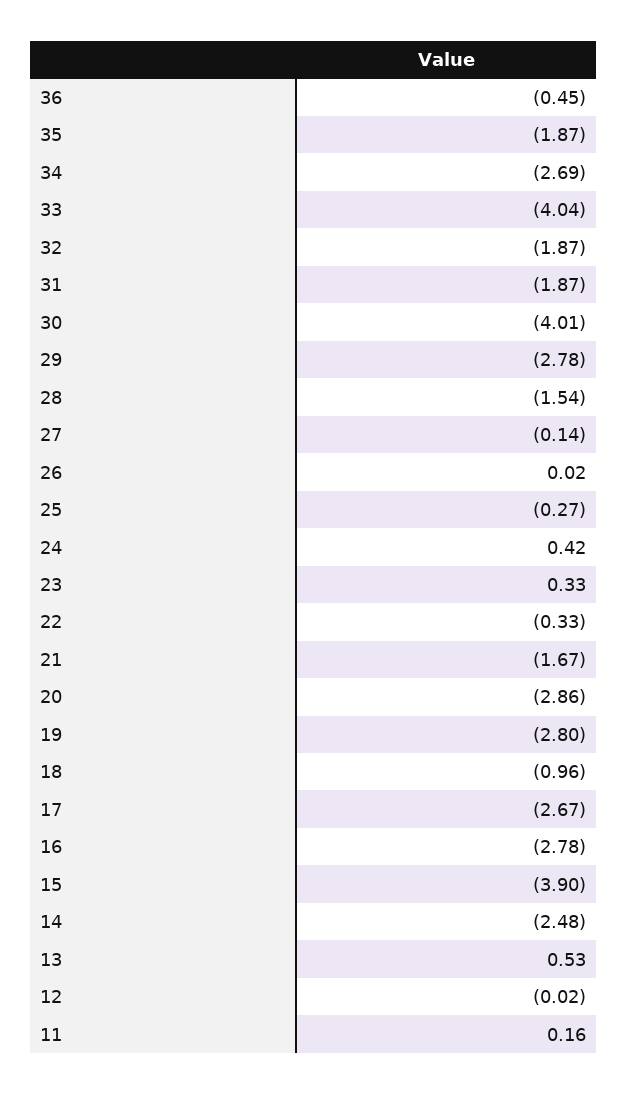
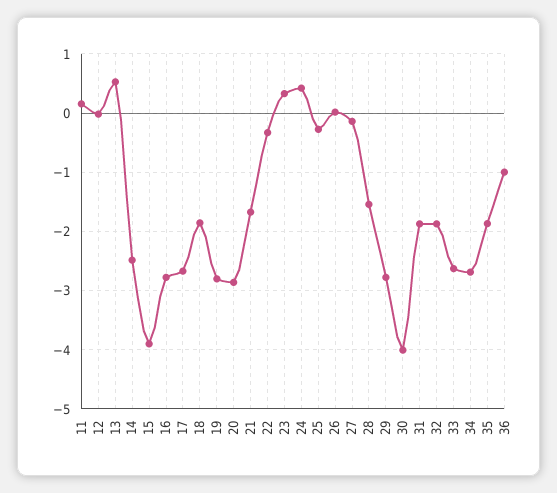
36: -0.45 -> -1
33: -4.04 -> -2.6
18: -0.96 -> -1.8

